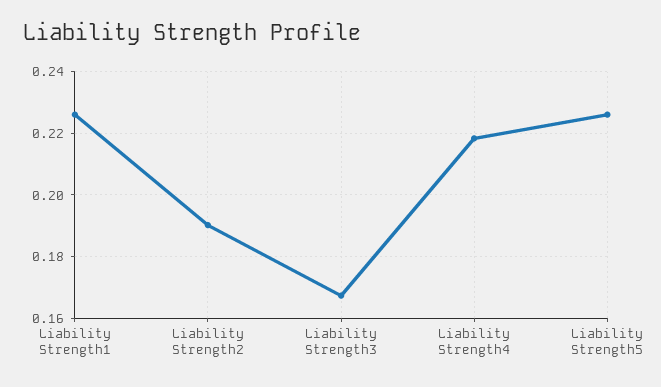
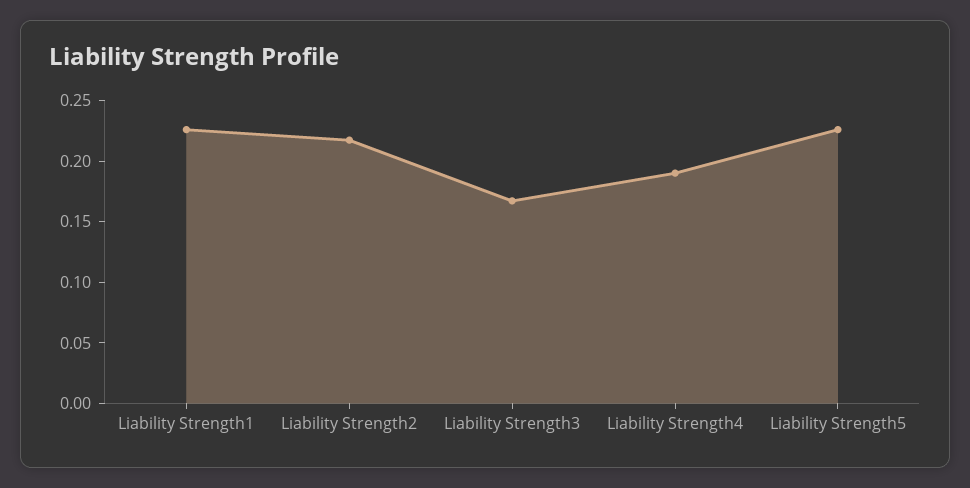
Liability Strength2: 0.19 -> 0.22
Liability Strength4: 0.218 -> 0.19

